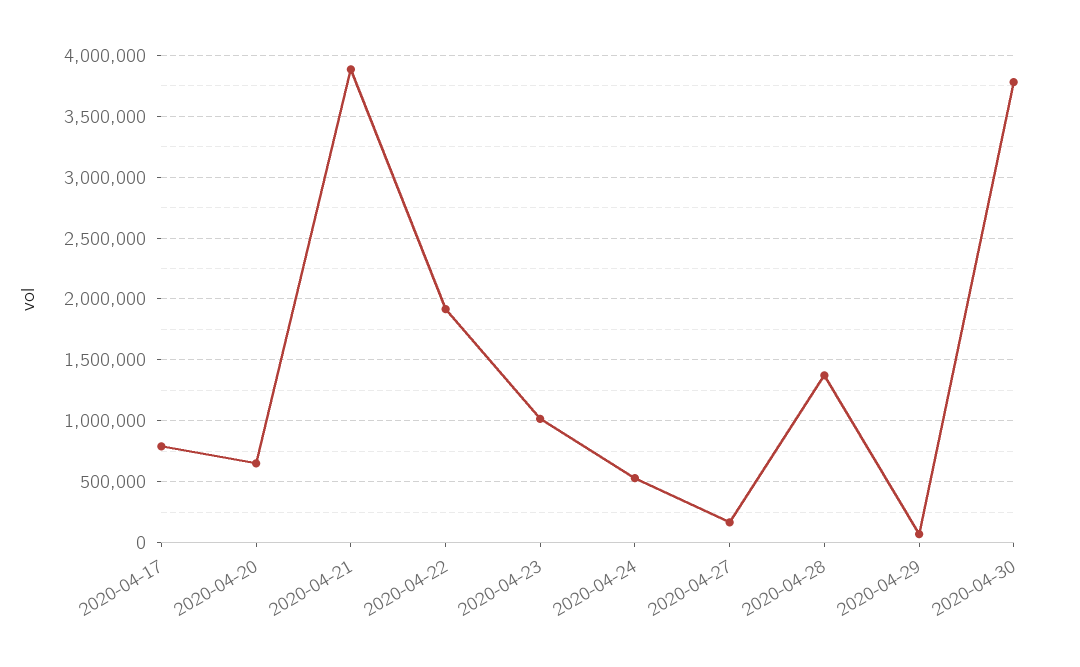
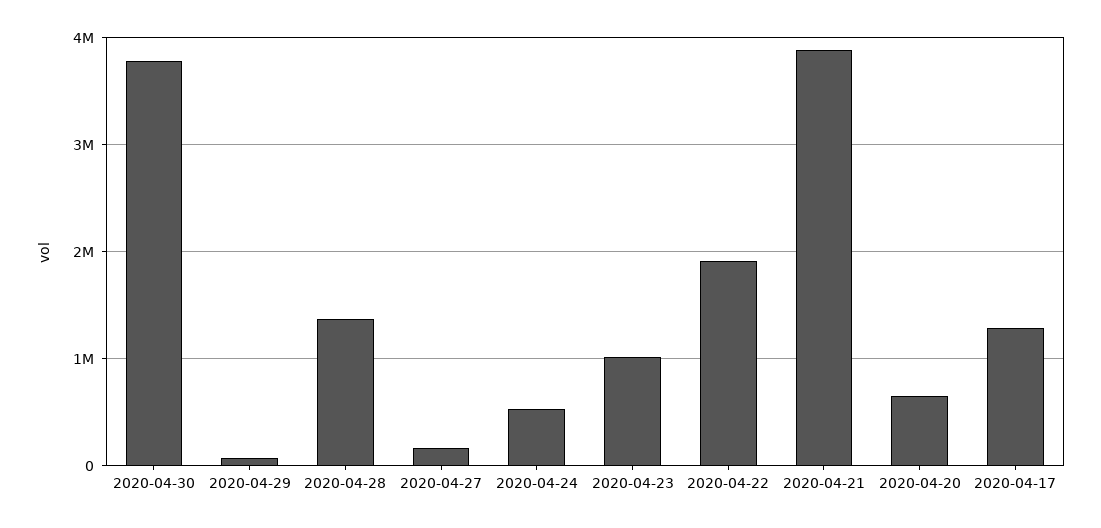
2020-04-17: 800000 -> 1300000

